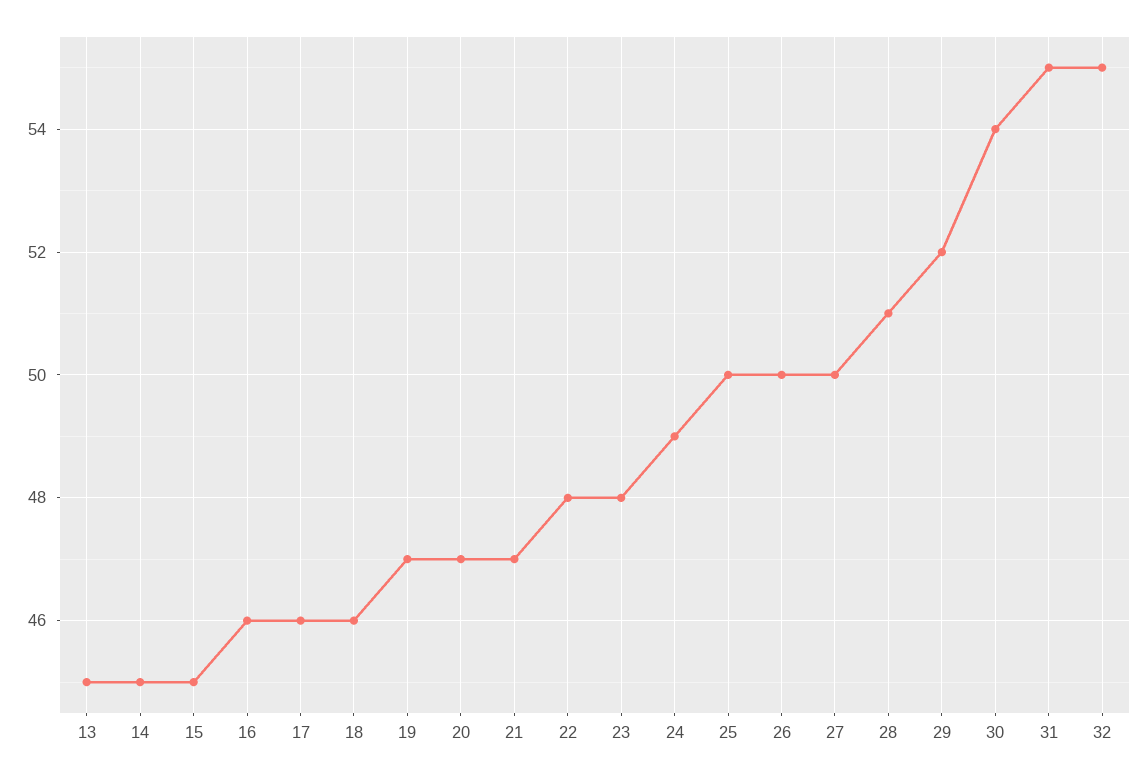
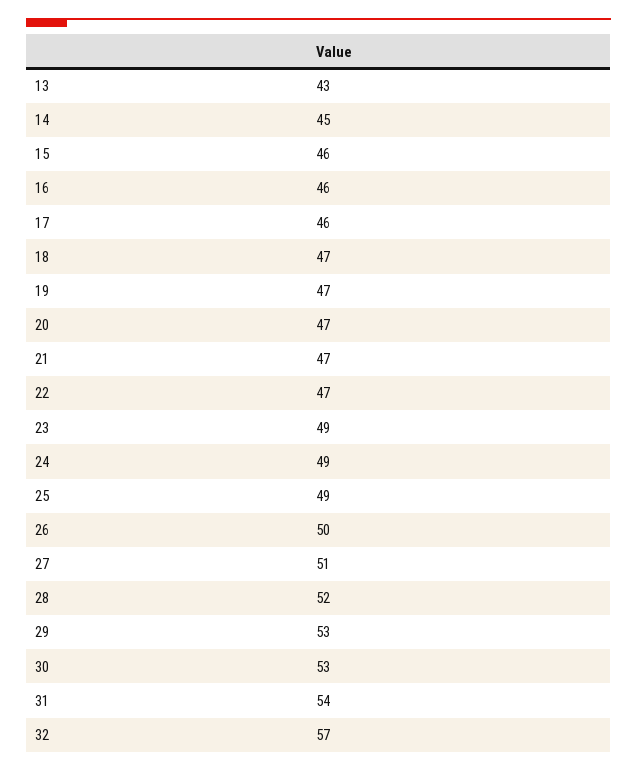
13: 45 -> 43
15: 45 -> 46
18: 46 -> 47
22: 48 -> 47
23: 48 -> 49
25: 50 -> 49
27: 50 -> 51
28: 51 -> 52
29: 52 -> 53
30: 54 -> 53
31: 55 -> 54
32: 55 -> 57

